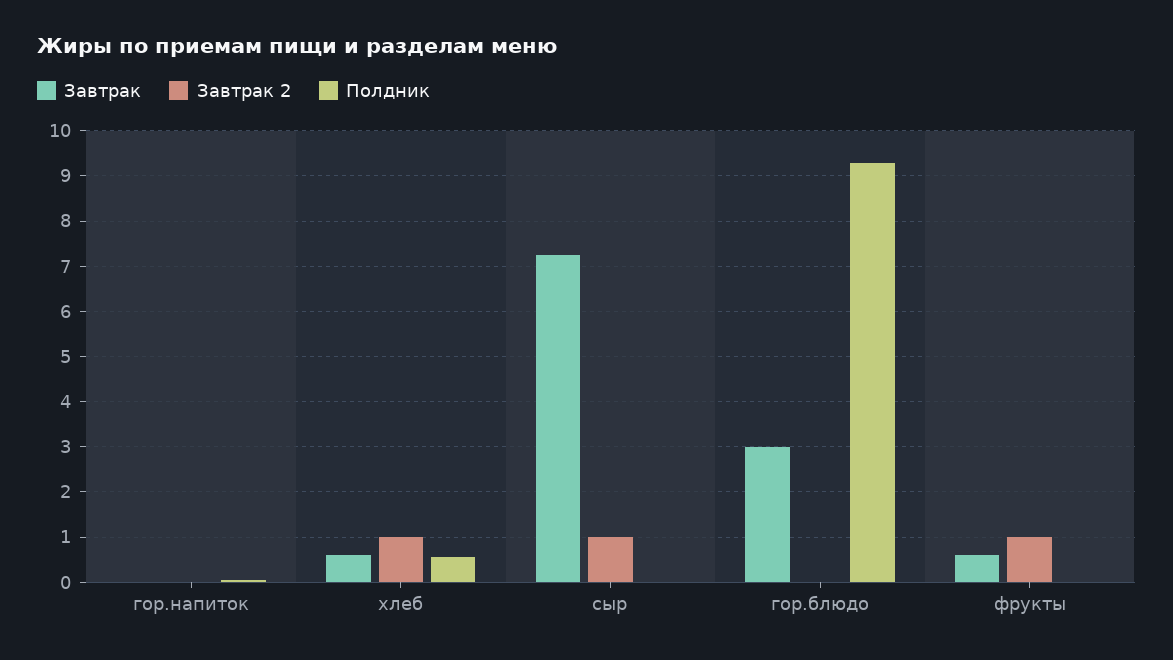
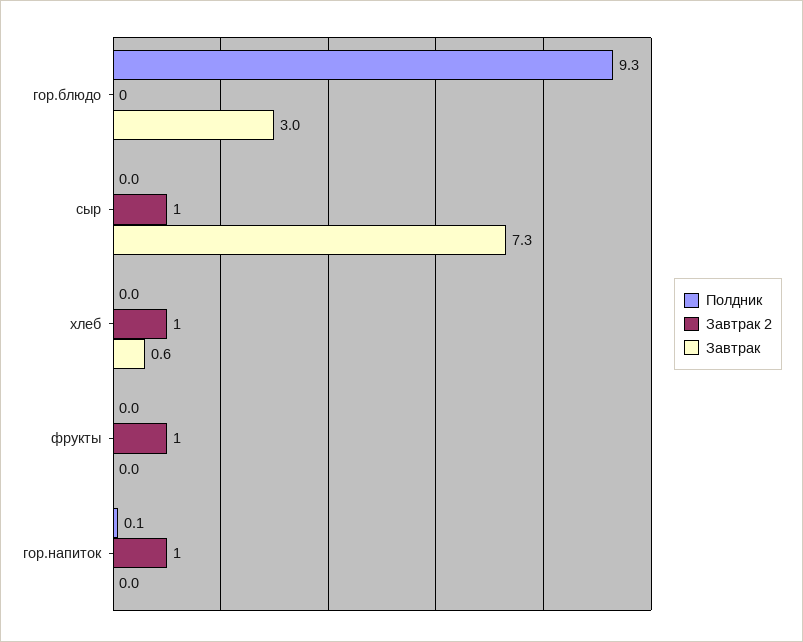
Завтрак 2, гор.напиток: 0 -> 1
Полдник, хлеб: 0.6 -> 0
Завтрак, фрукты: 0.6 -> 0

